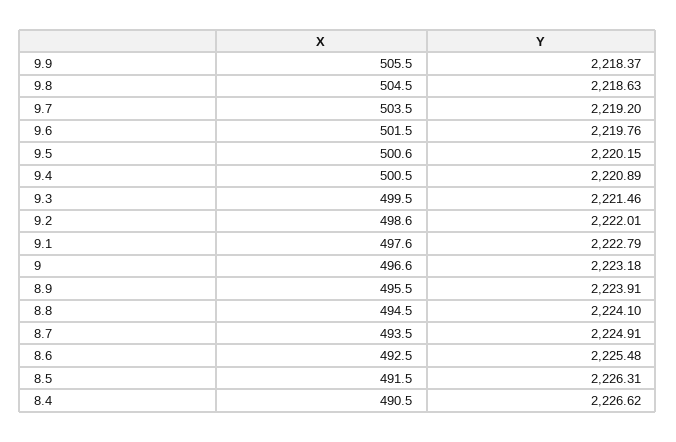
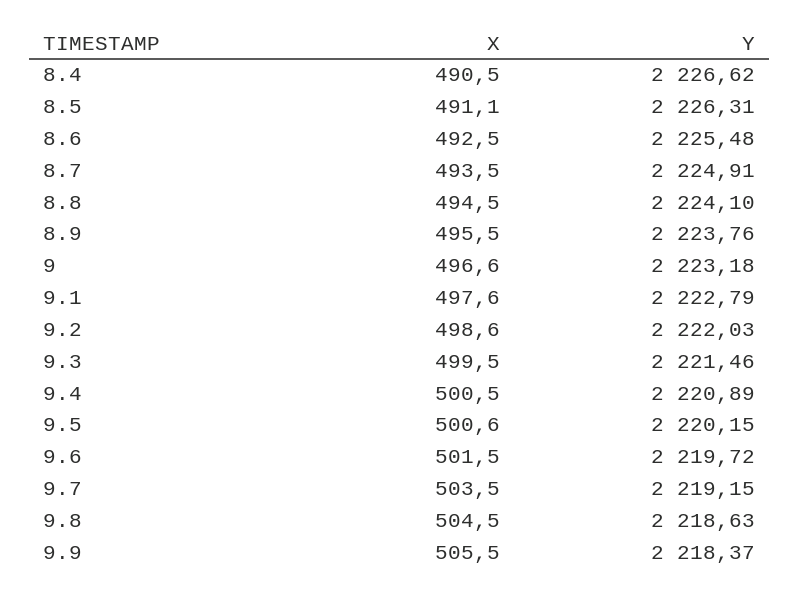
Y, 9.7: 2219.2 -> 2219.15
Y, 9.6: 2219.76 -> 2219.72
Y, 9.2: 2222.01 -> 2222.03
Y, 8.9: 2223.91 -> 2223.76
X, 8.5: 491.5 -> 491.1

